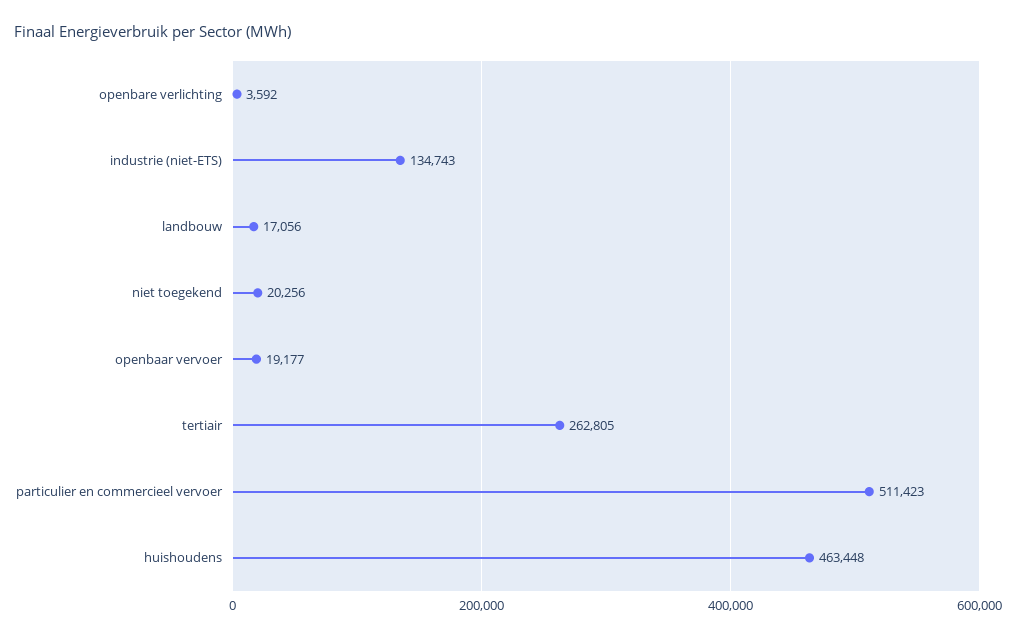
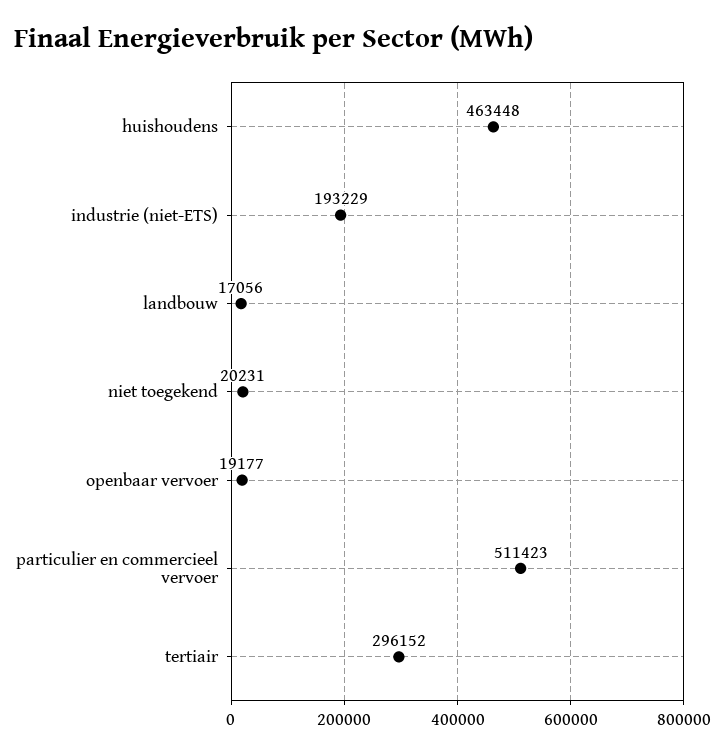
openbare verlichting: 3592 -> none
industrie (niet-ETS): 134743 -> 193229
niet toegekend: 20256 -> 20231
tertiair: 262805 -> 296152

